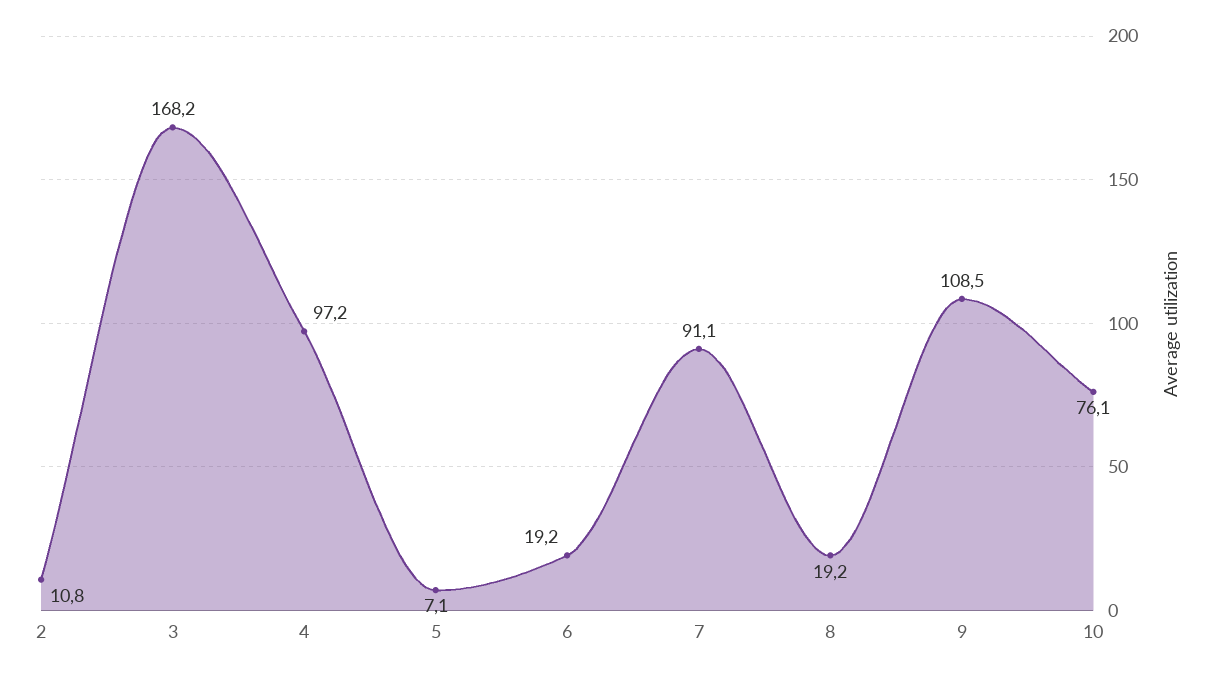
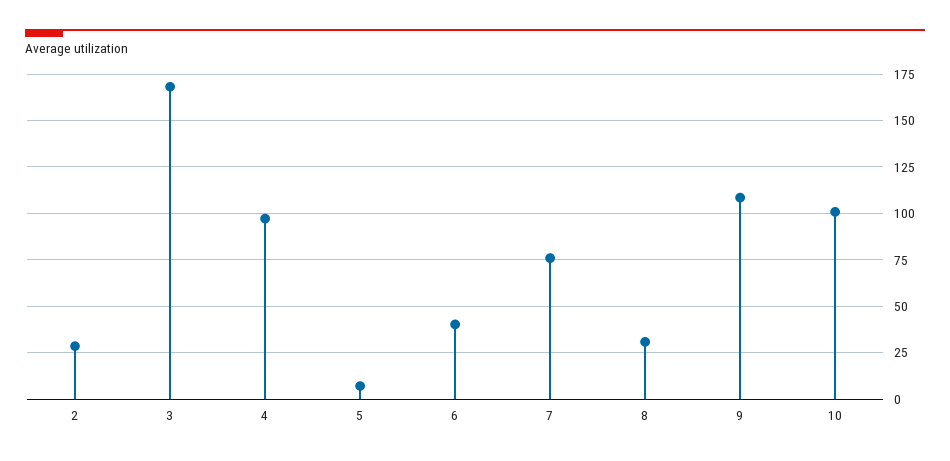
2: 10.8 -> 30
6: 19.2 -> 40
7: 91.1 -> 75
8: 19.2 -> 30
10: 76.1 -> 100

